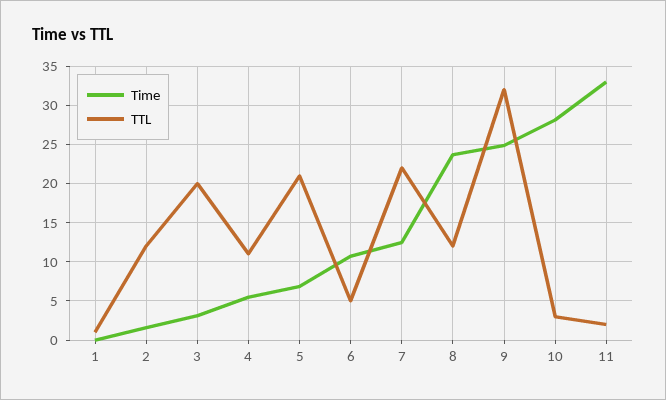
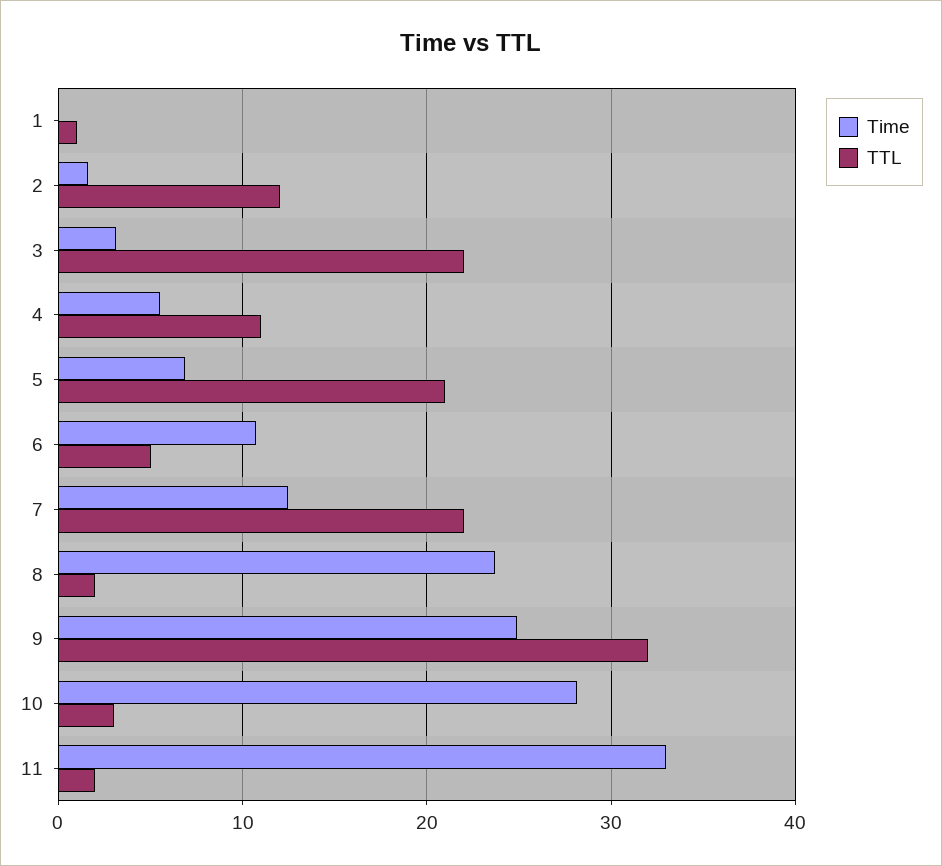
TTL, 3: 20 -> 22
TTL, 8: 12 -> 2

